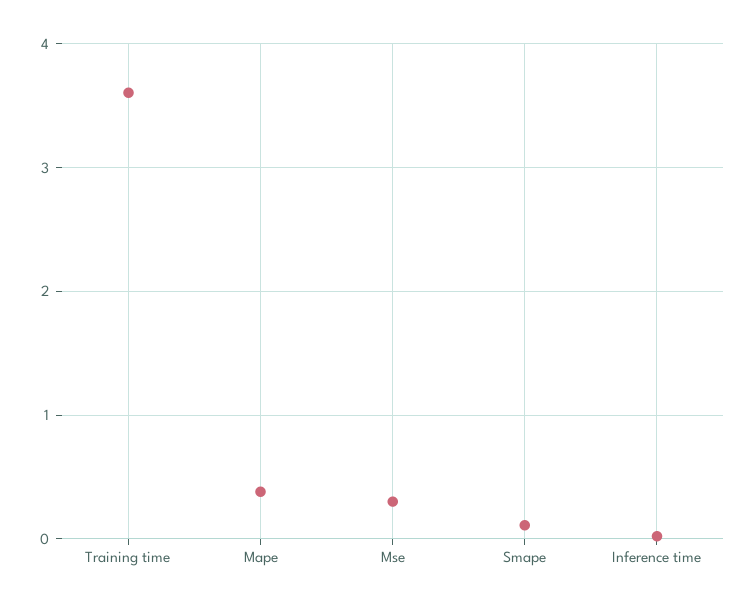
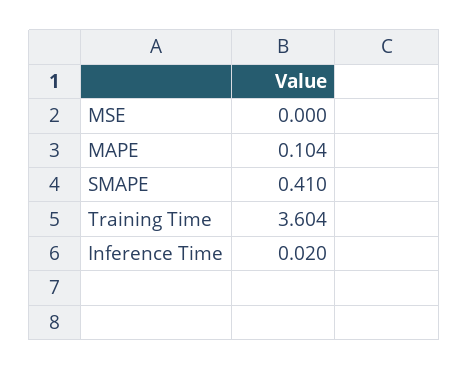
Mape: 0.4 -> 0.104
Mse: 0.3 -> 0
Smape: 0.1 -> 0.41

